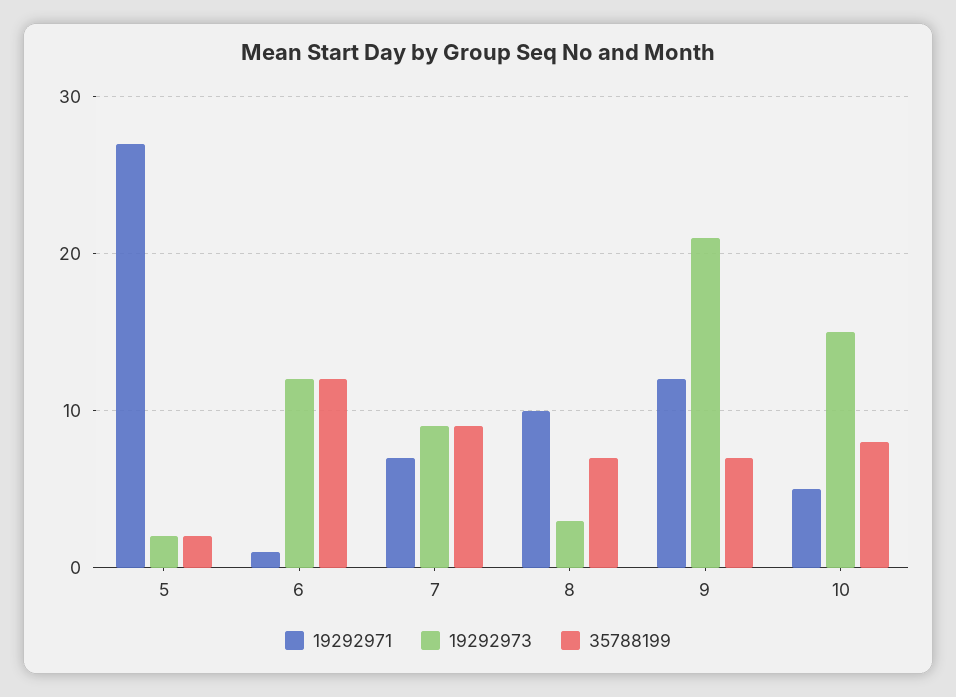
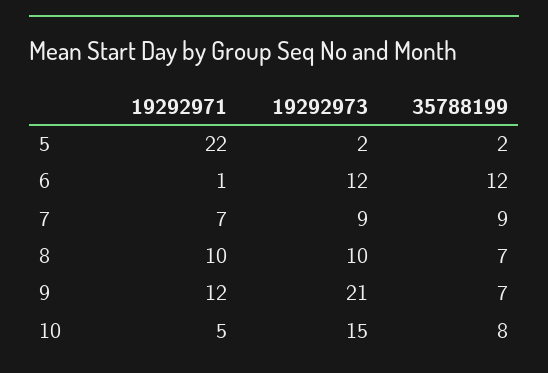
19292971, 5: 27 -> 22
19292973, 8: 3 -> 10

